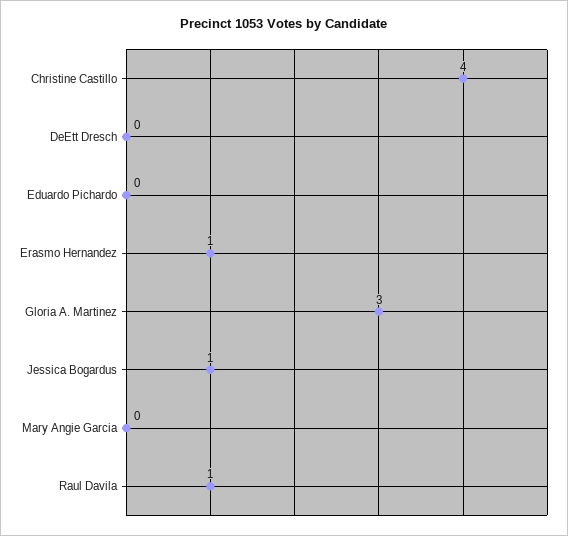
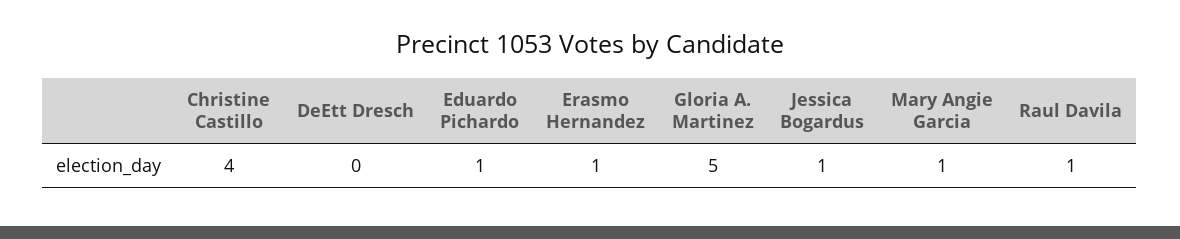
Eduardo Pichardo: 0 -> 1
Gloria A. Martinez: 3 -> 5
Mary Angie Garcia: 0 -> 1

